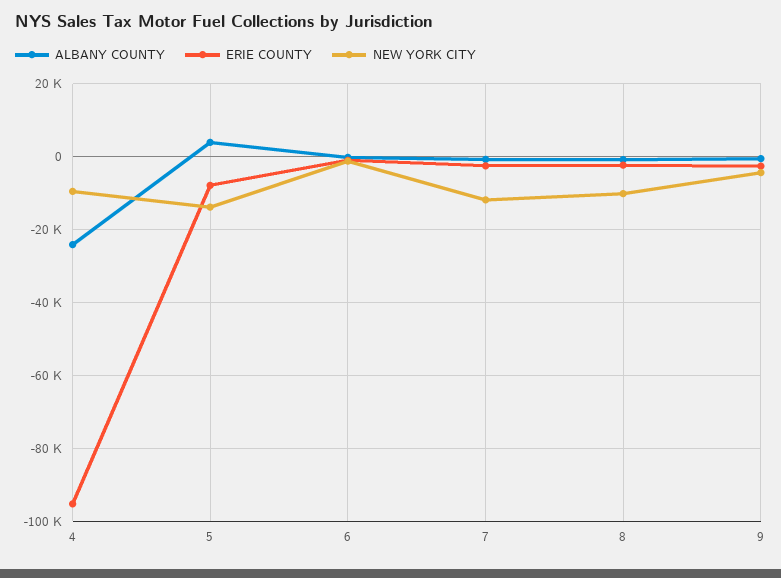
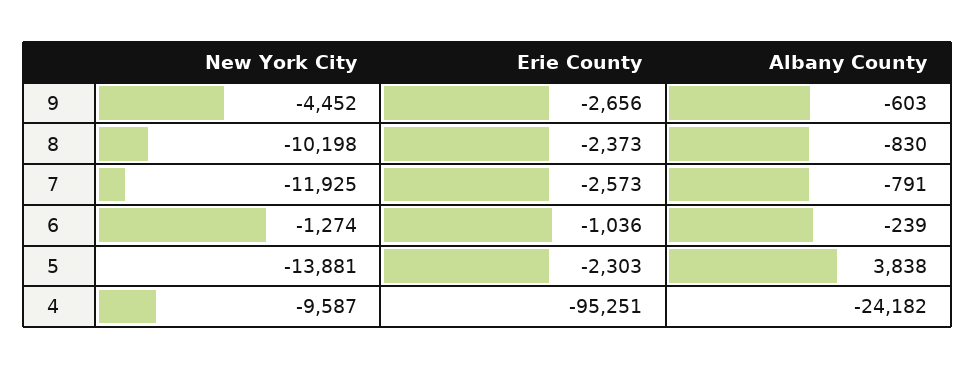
ERIE COUNTY, 5: -8000 -> -2303

